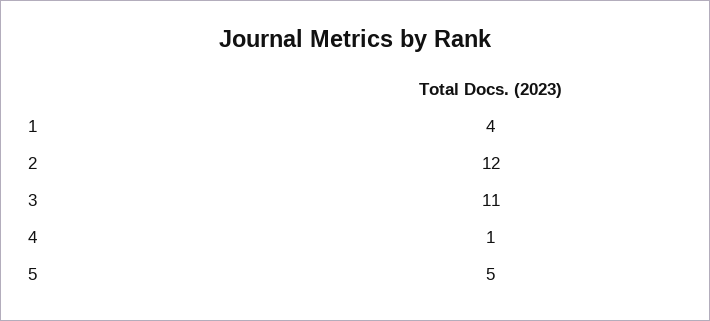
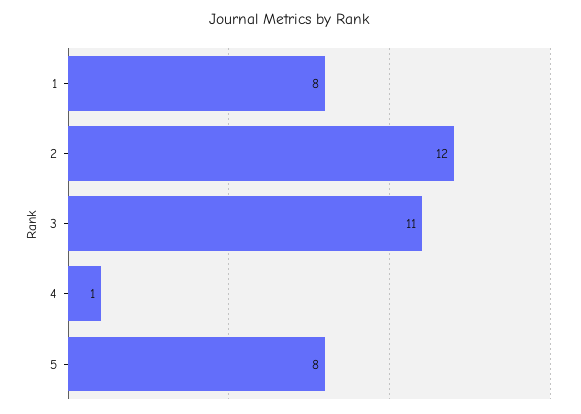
1: 4 -> 8
5: 5 -> 8

